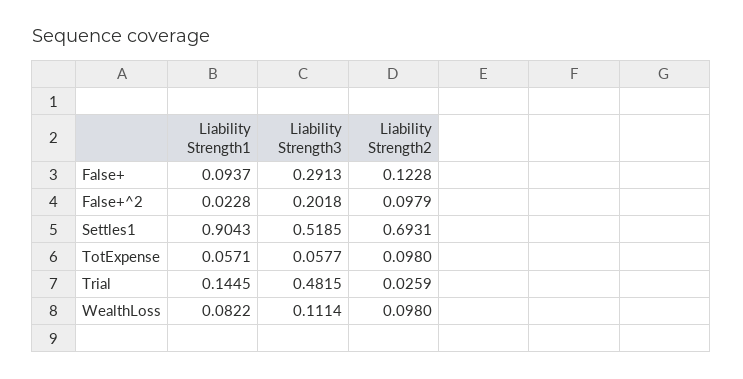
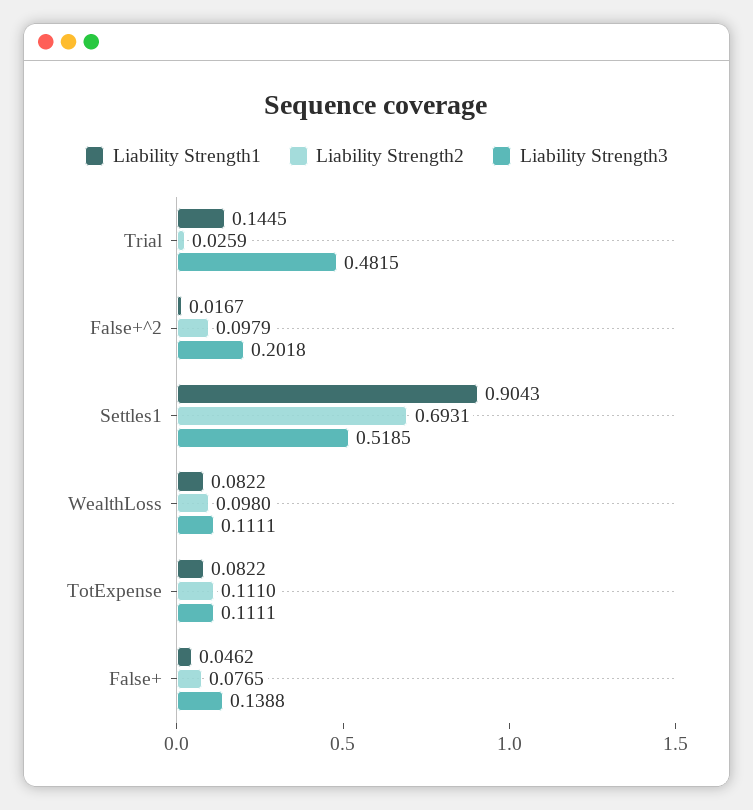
Liability Strength1, False+: 0.0937 -> 0.0462
Liability Strength3, False+: 0.2913 -> 0.1388
Liability Strength2, False+: 0.1228 -> 0.0765
Liability Strength1, False+^2: 0.0228 -> 0.0167
Liability Strength1, TotExpense: 0.0571 -> 0.0822
Liability Strength3, TotExpense: 0.0577 -> 0.1111
Liability Strength2, TotExpense: 0.098 -> 0.111
Liability Strength3, WealthLoss: 0.1114 -> 0.1111

